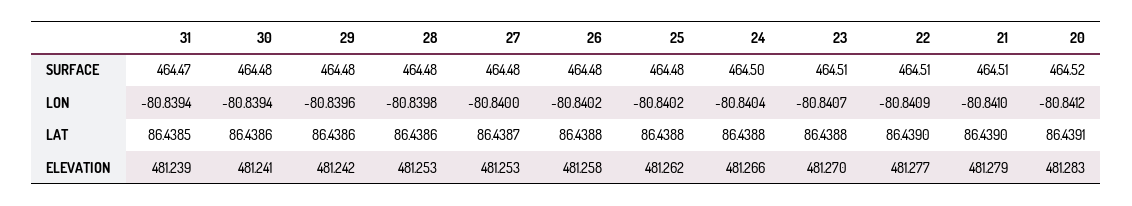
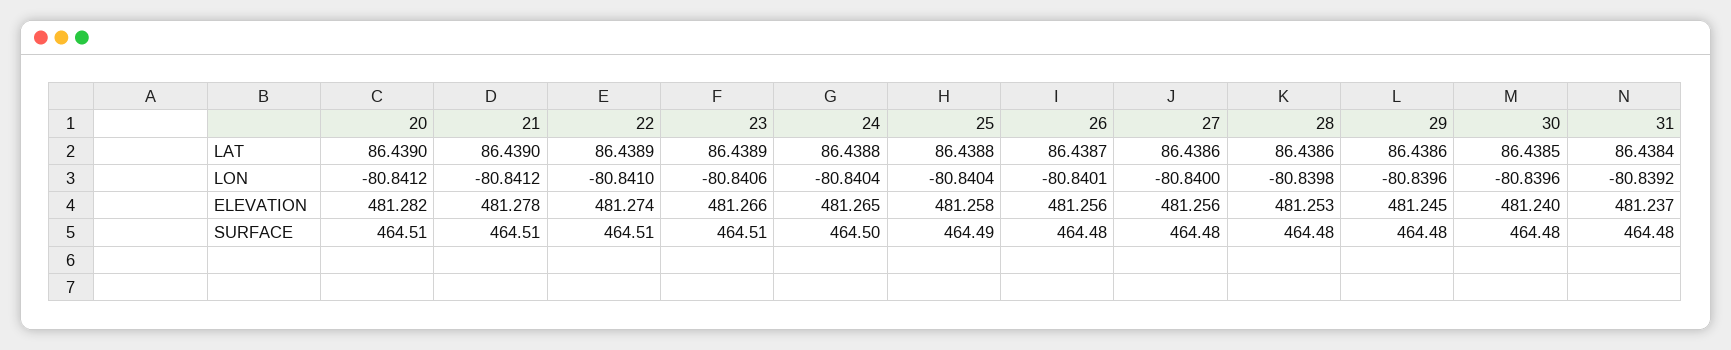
31, SURFACE: 464.47 -> 464.48
25, SURFACE: 464.48 -> 464.49
20, SURFACE: 464.52 -> 464.51
31, LON: -80.8394 -> -80.8392
30, LON: -80.8394 -> -80.8396
26, LON: -80.8402 -> -80.8401
25, LON: -80.8402 -> -80.8404
23, LON: -80.8407 -> -80.8406
22, LON: -80.8409 -> -80.841
21, LON: -80.841 -> -80.8412
31, LAT: 86.4385 -> 86.4384
30, LAT: 86.4386 -> 86.4385
27, LAT: 86.4387 -> 86.4386
26, LAT: 86.4388 -> 86.4387
23, LAT: 86.4388 -> 86.4389
22, LAT: 86.439 -> 86.4389
20, LAT: 86.4391 -> 86.439
31, ELEVATION: 481.239 -> 481.237
30, ELEVATION: 481.241 -> 481.24
29, ELEVATION: 481.242 -> 481.245
27, ELEVATION: 481.253 -> 481.256
26, ELEVATION: 481.258 -> 481.256
25, ELEVATION: 481.262 -> 481.258
24, ELEVATION: 481.266 -> 481.265
23, ELEVATION: 481.27 -> 481.266
22, ELEVATION: 481.277 -> 481.274
21, ELEVATION: 481.279 -> 481.278
20, ELEVATION: 481.283 -> 481.282

